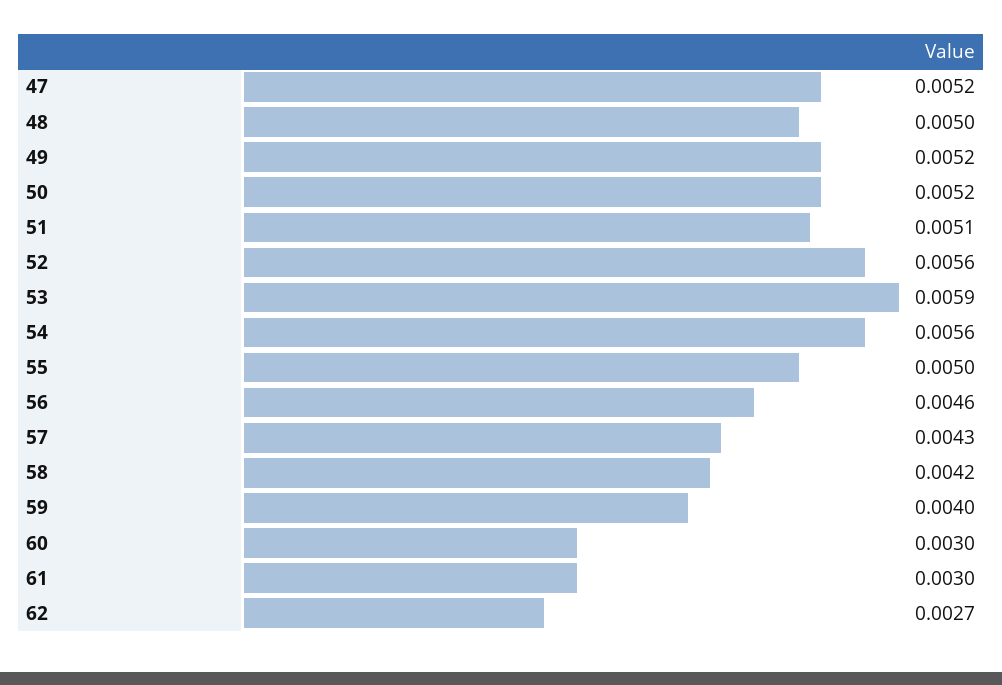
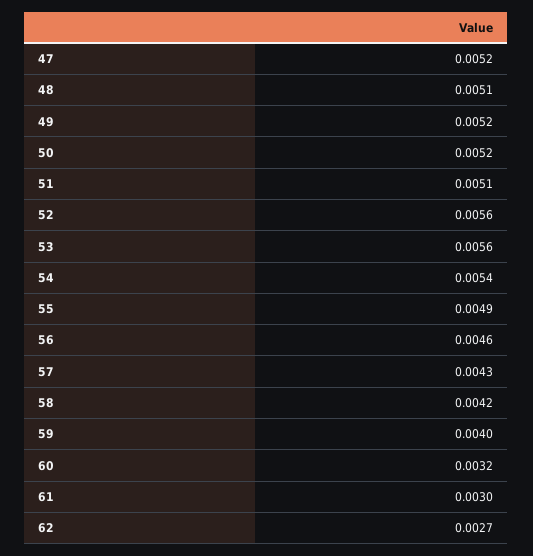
48: 0.005 -> 0.0051
53: 0.0059 -> 0.0056
54: 0.0056 -> 0.0054
55: 0.005 -> 0.0049
60: 0.003 -> 0.0032

